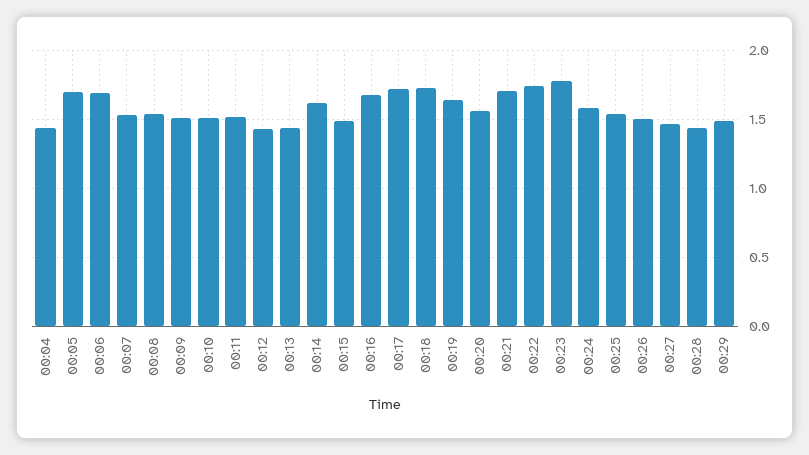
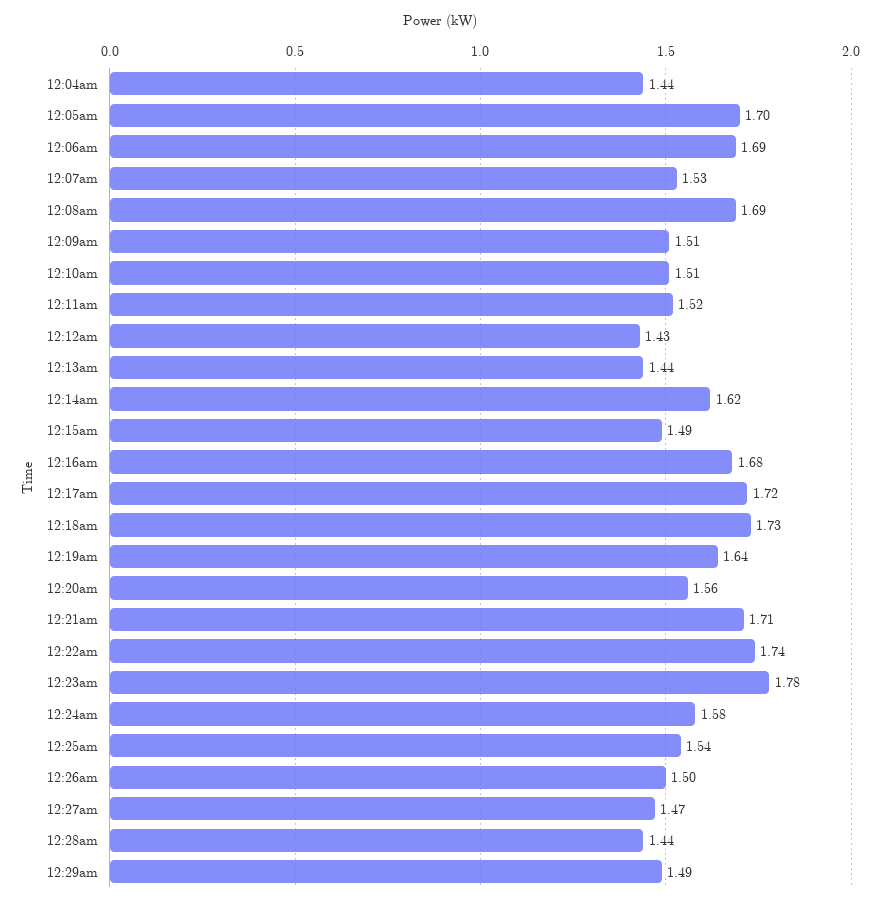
00:08: 1.55 -> 1.69

